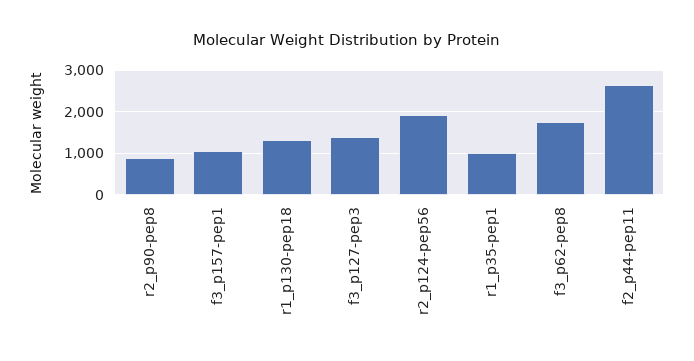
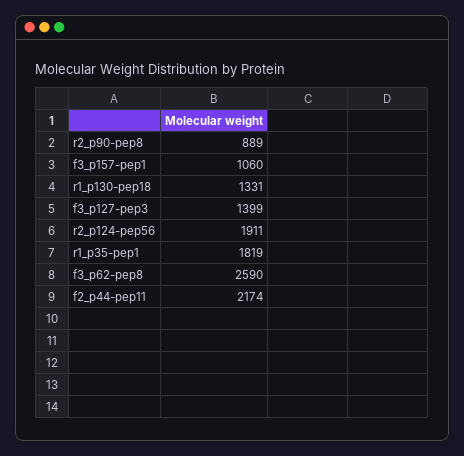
r1_p35-pep1: 1000 -> 1819
f3_p62-pep8: 1800 -> 2590
f2_p44-pep11: 2600 -> 2174

